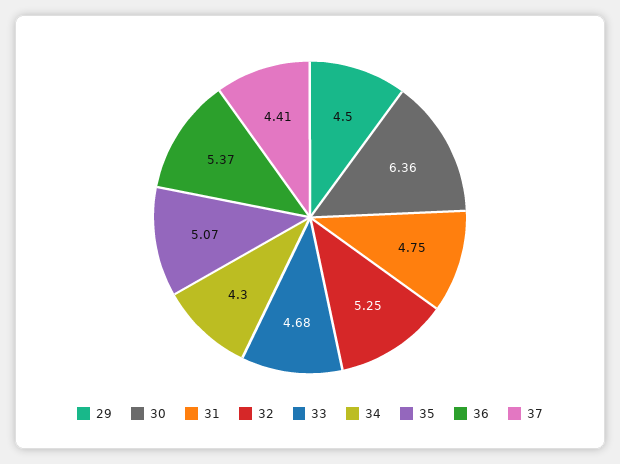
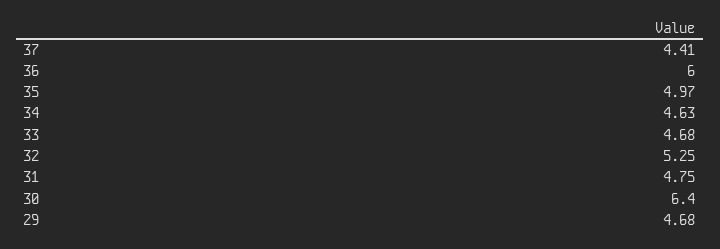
29: 4.5 -> 4.68
30: 6.36 -> 6.4
34: 4.3 -> 4.63
35: 5.07 -> 4.97
36: 5.37 -> 6

